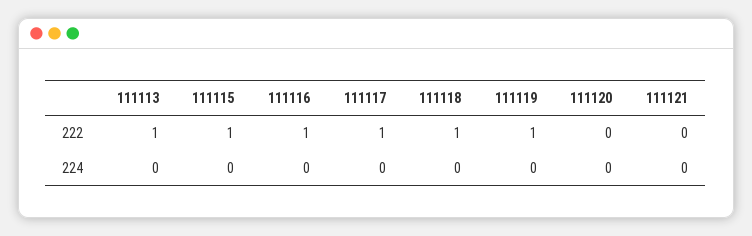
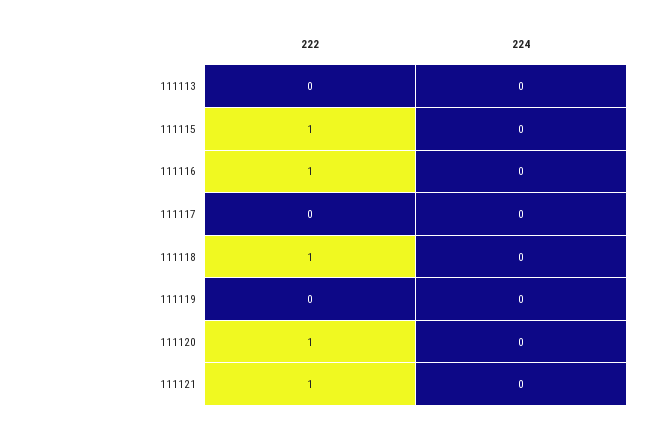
111113, 222: 1 -> 0
111117, 222: 1 -> 0
111119, 222: 1 -> 0
111120, 222: 0 -> 1
111121, 222: 0 -> 1

